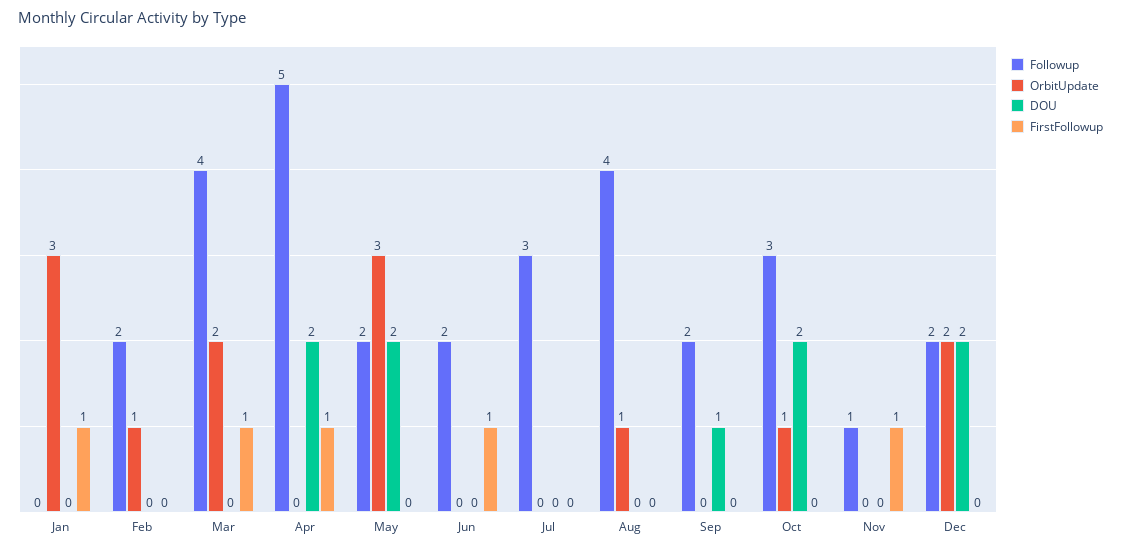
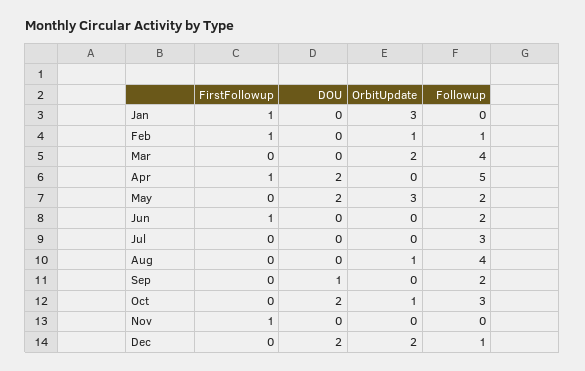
Followup, Feb: 2 -> 1
FirstFollowup, Feb: 0 -> 1
FirstFollowup, Mar: 1 -> 0
Followup, Nov: 1 -> 0
Followup, Dec: 2 -> 1

